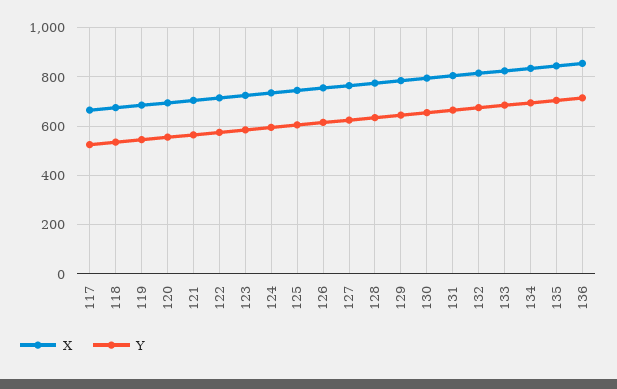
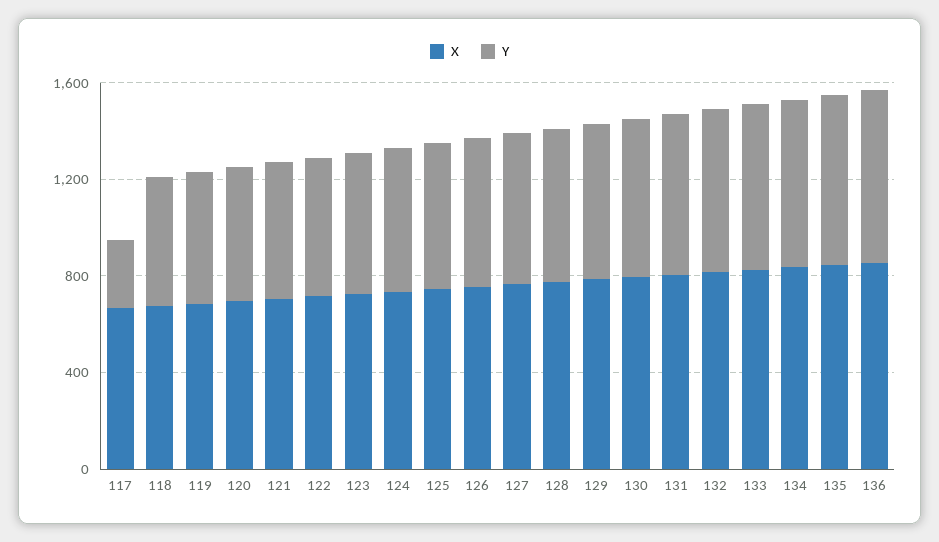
Y, 117: 525 -> 300

